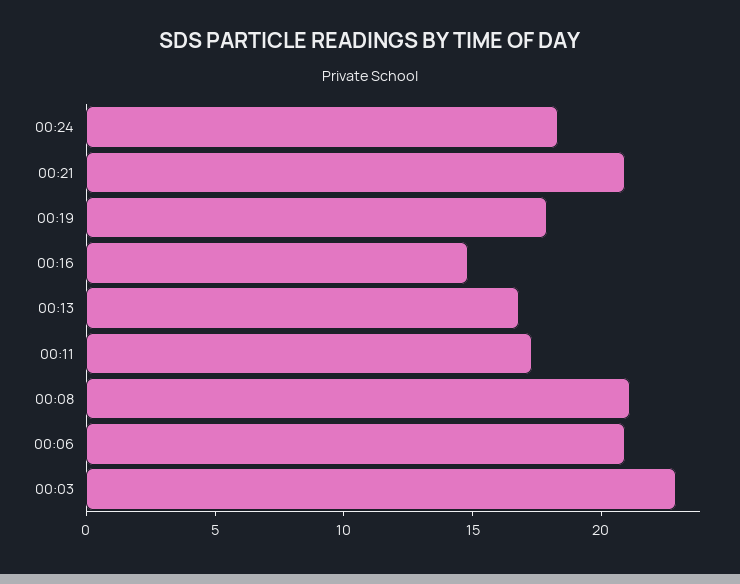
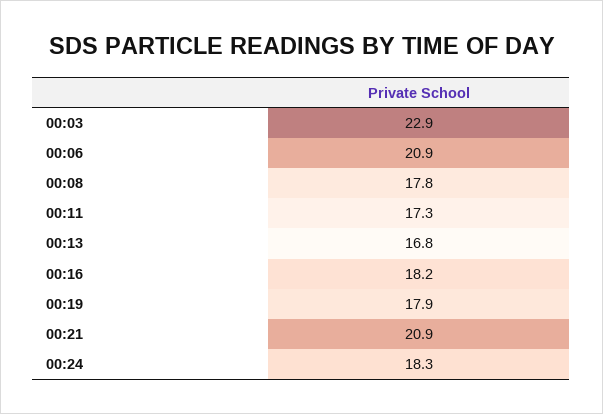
00:16: 15 -> 18.2
00:08: 21 -> 17.8

